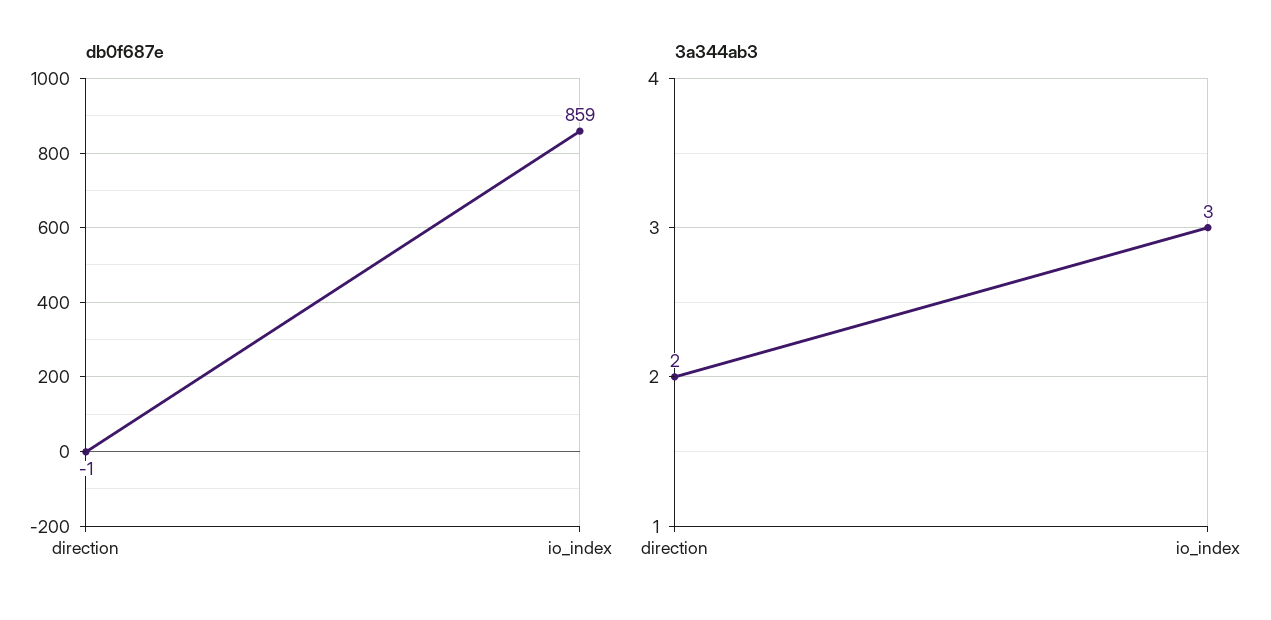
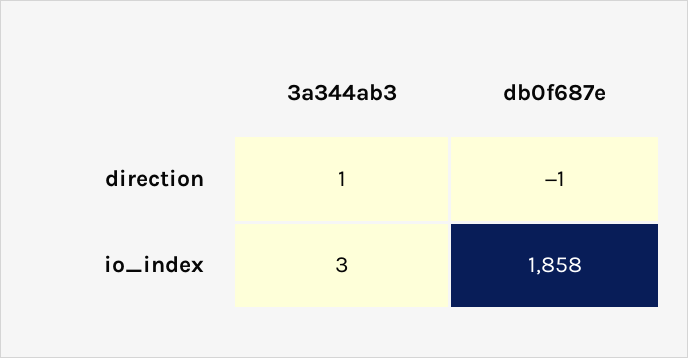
db0f687e, io_index: 859 -> 1858
3a344ab3, direction: 2 -> 1

